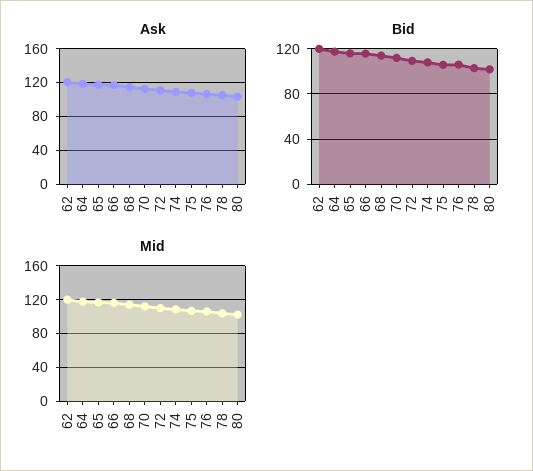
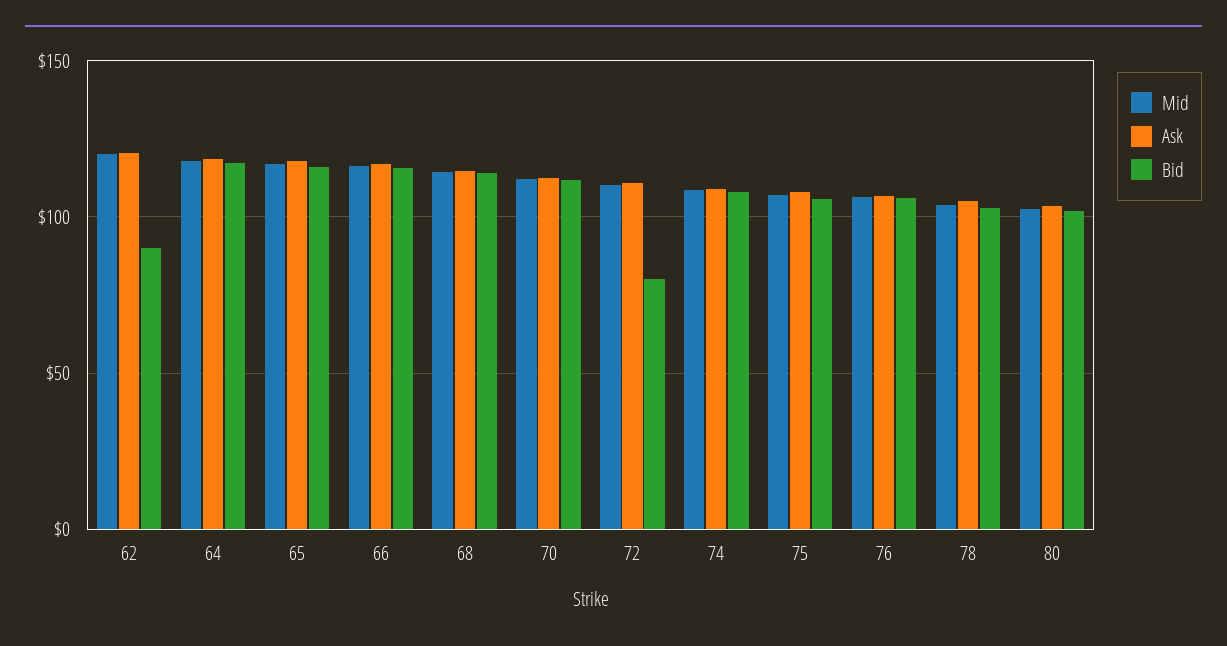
Bid, 62: 120 -> 90
Bid, 72: 110 -> 80

